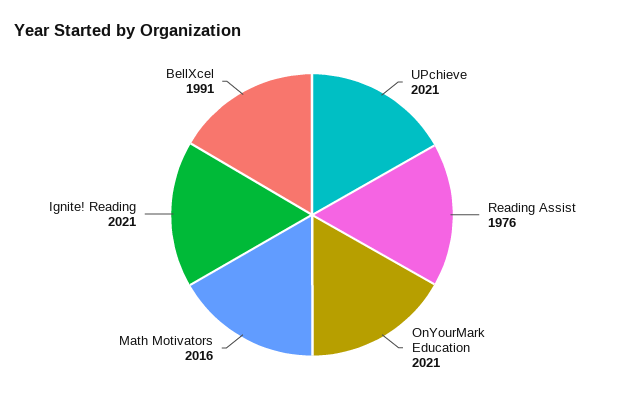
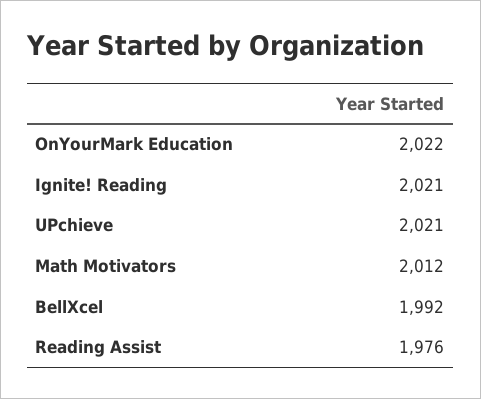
OnYourMark Education: 2021 -> 2022
Math Motivators: 2016 -> 2012
BellXcel: 1991 -> 1992

